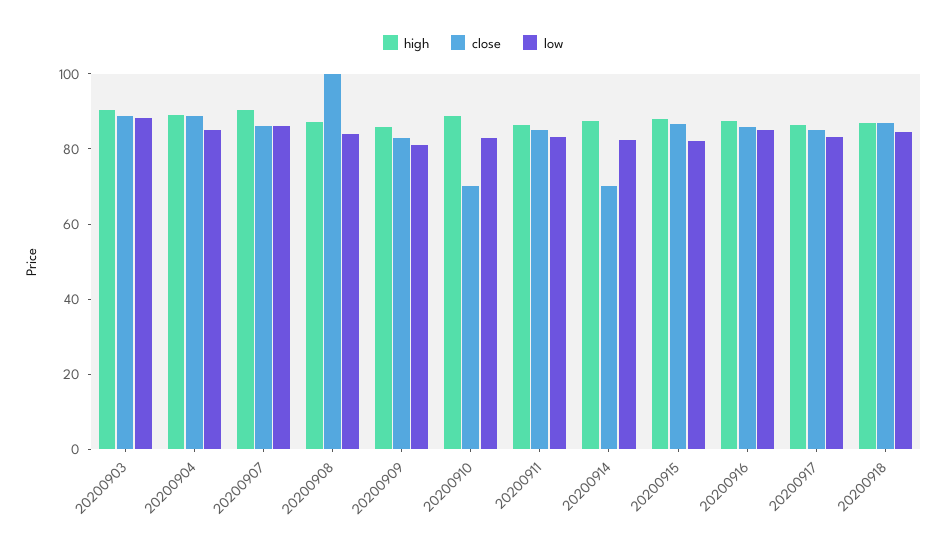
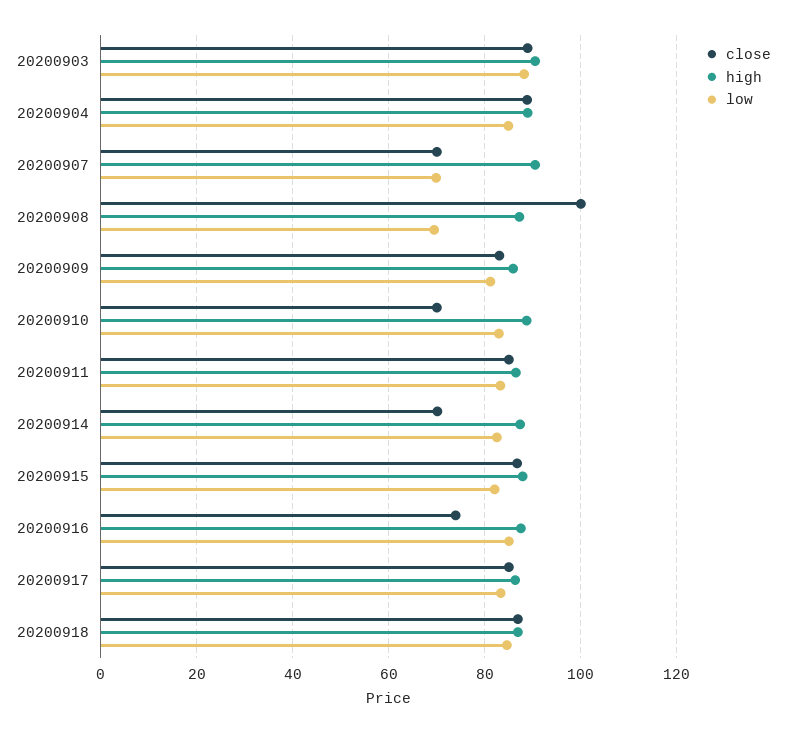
close, 20200907: 85 -> 70
low, 20200907: 85 -> 70
low, 20200908: 85 -> 70
close, 20200916: 85 -> 74

